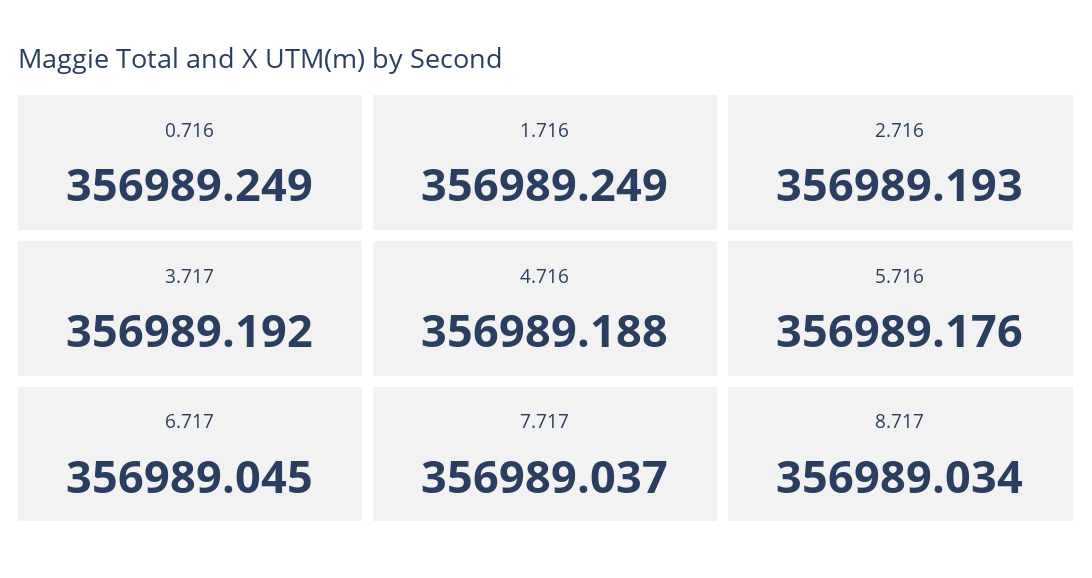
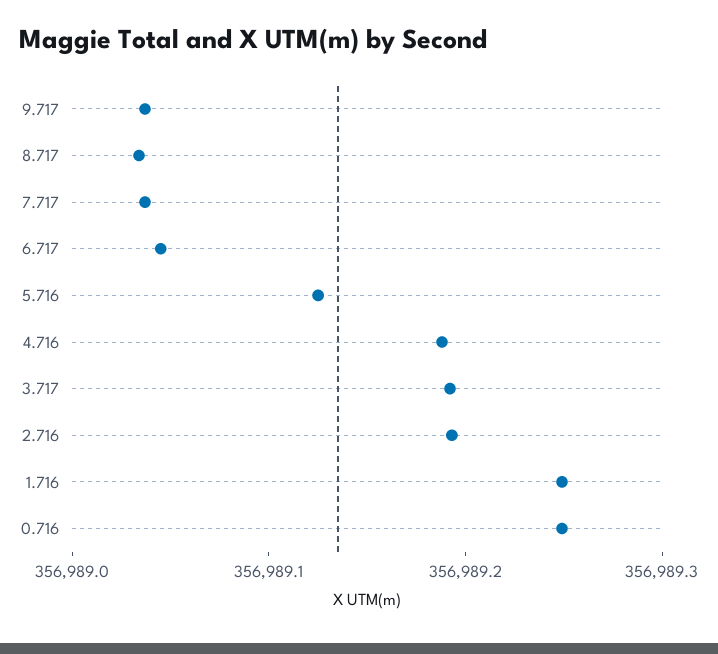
5.716: 356989.176 -> 356989.12
9.717: none -> 356989.04

